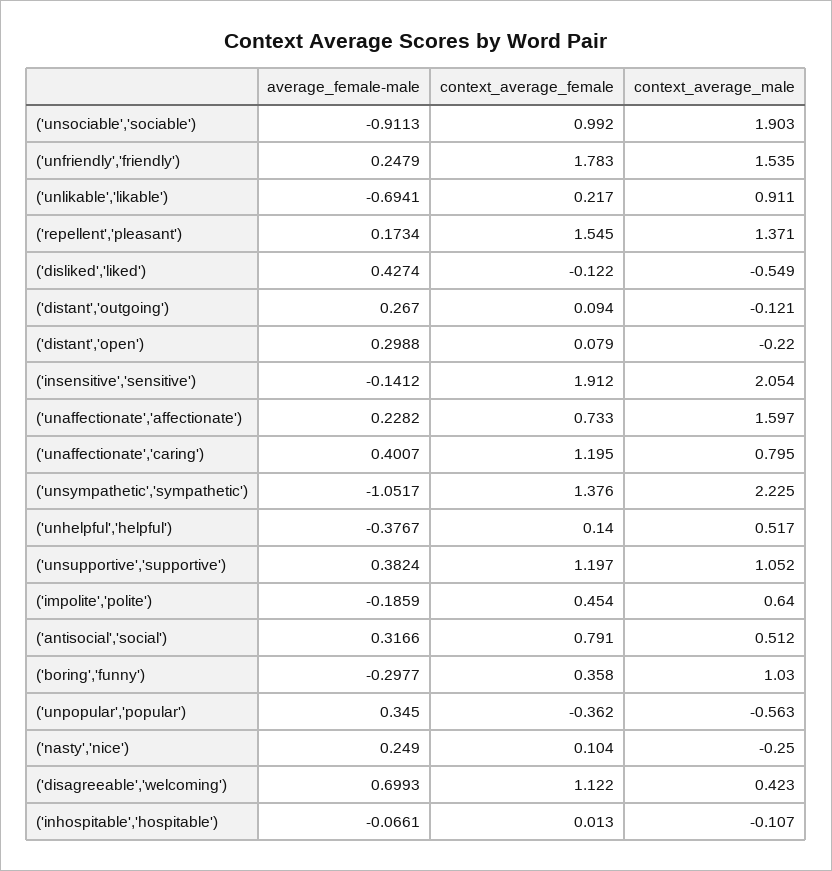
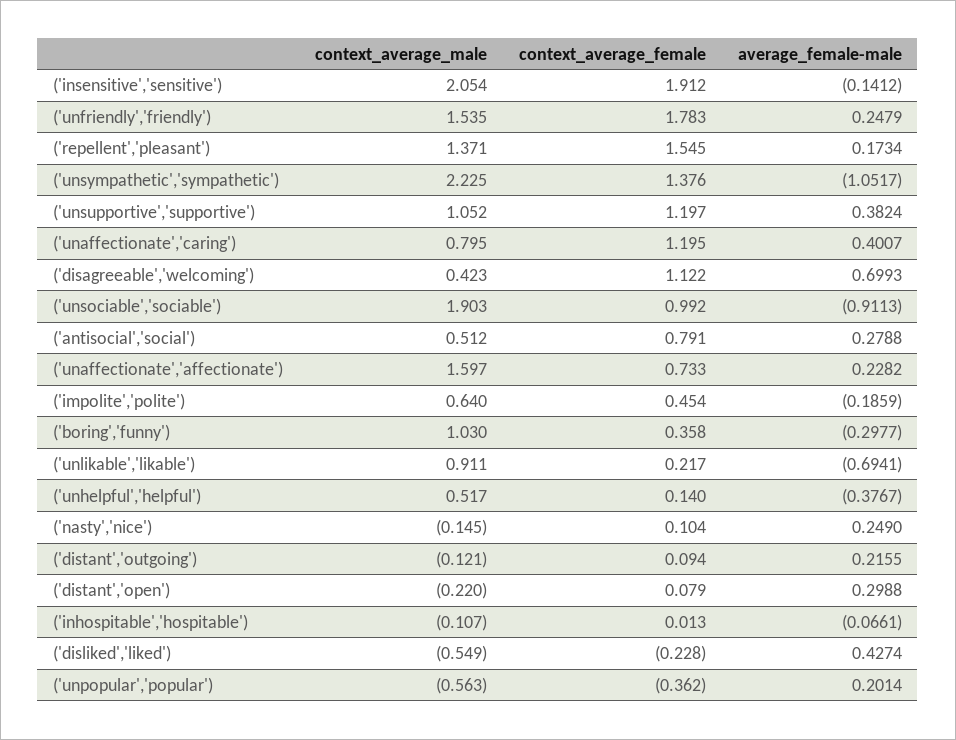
context_average_female, ('disliked','liked'): -0.122 -> -0.228
average_female-male, ('distant','outgoing'): 0.267 -> 0.2155
average_female-male, ('antisocial','social'): 0.3166 -> 0.2788
average_female-male, ('unpopular','popular'): 0.345 -> 0.2014
context_average_male, ('nasty','nice'): -0.25 -> -0.145

